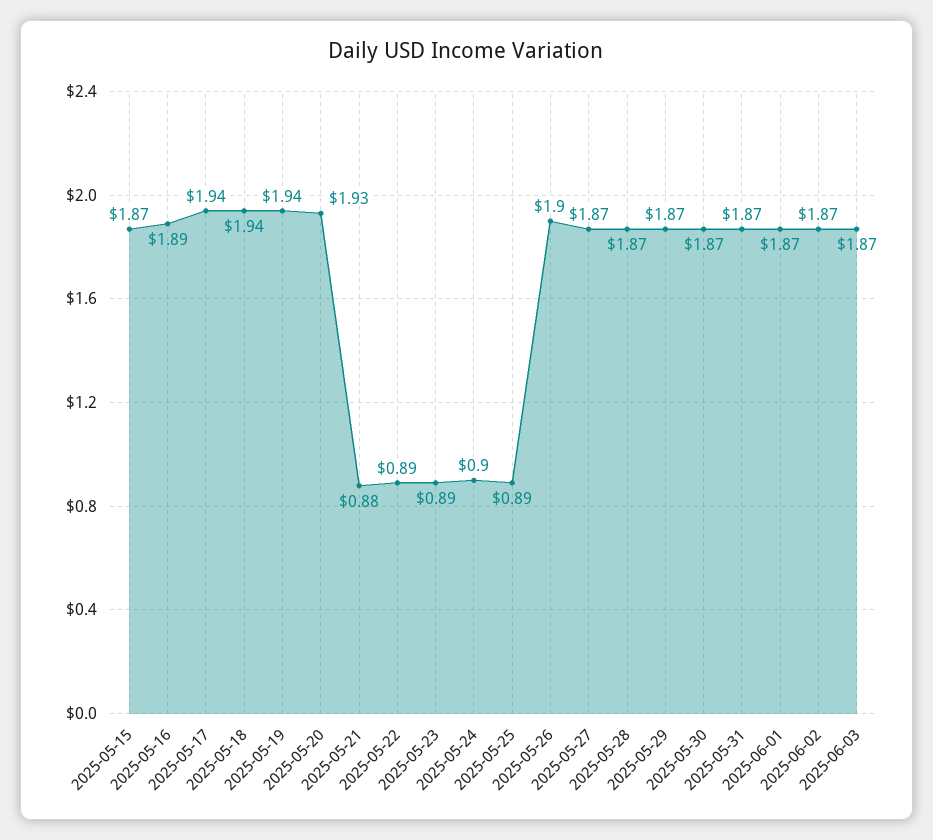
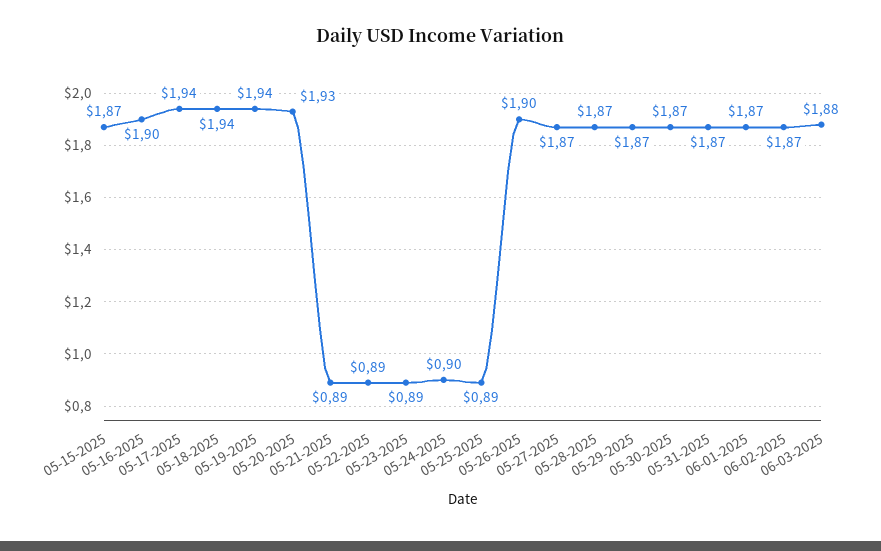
2025-05-16: 1.89 -> 1.9
2025-05-21: 0.88 -> 0.89
2025-06-03: 1.87 -> 1.88

